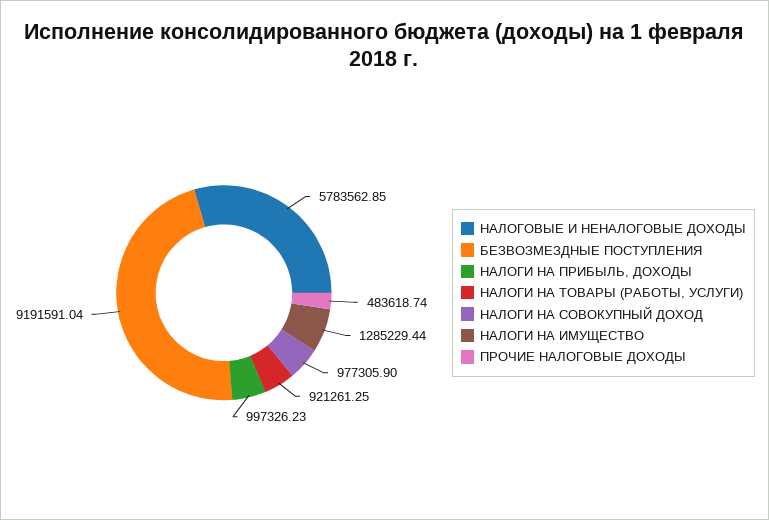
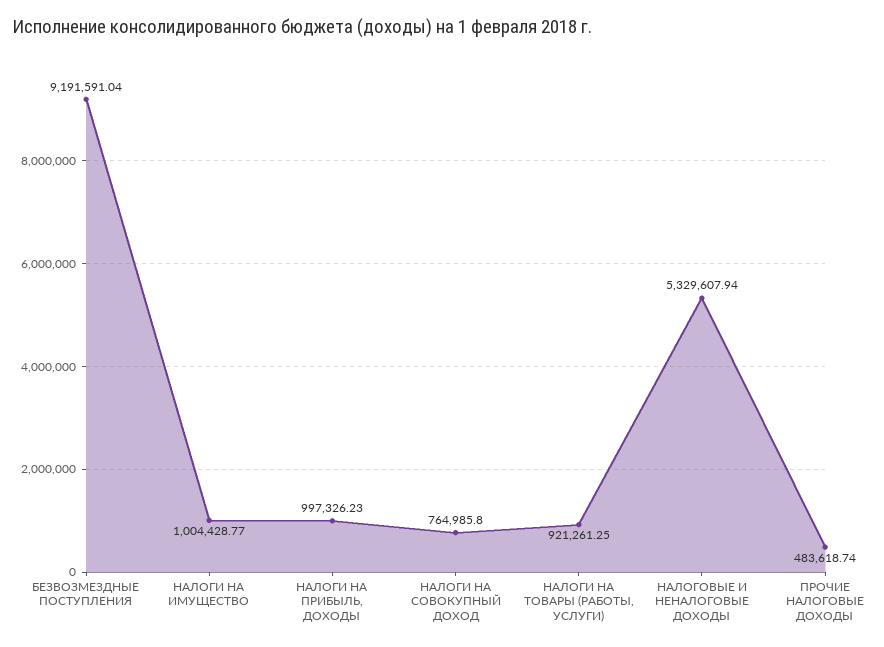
НАЛОГОВЫЕ И НЕНАЛОГОВЫЕ ДОХОДЫ: 5783562.85 -> 5329607.94
НАЛОГИ НА СОВОКУПНЫЙ ДОХОД: 977305.9 -> 764985.8
НАЛОГИ НА ИМУЩЕСТВО: 1285229.44 -> 1004428.77

